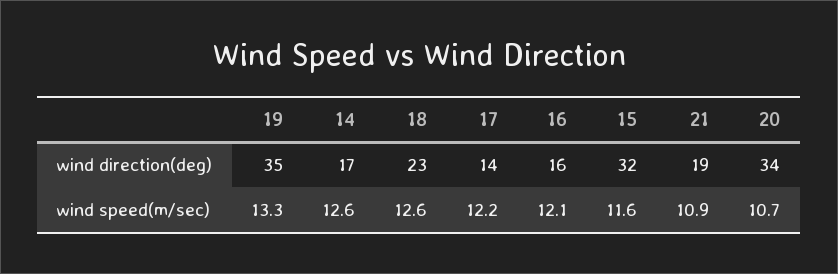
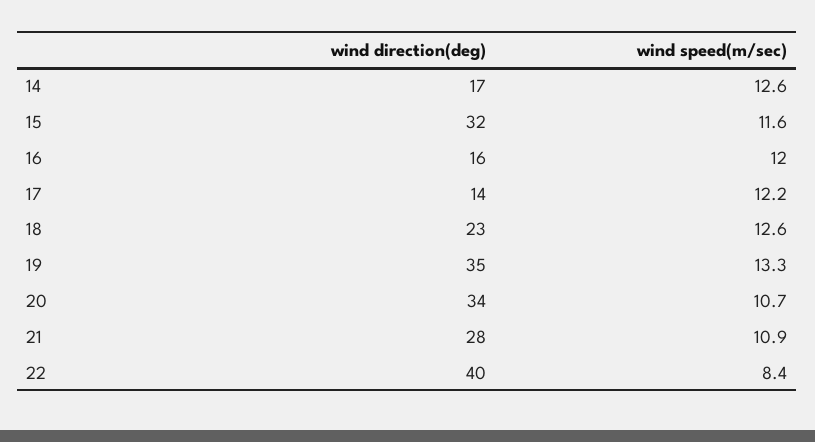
21, wind direction(deg): 19 -> 28
16, wind speed(m/sec): 12.1 -> 12
22, wind direction(deg): none -> 40
22, wind speed(m/sec): none -> 8.4

